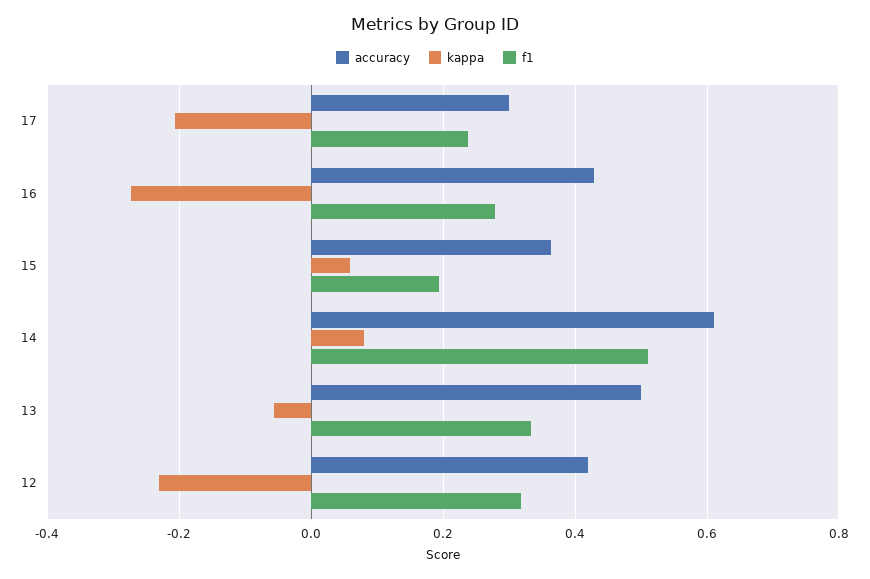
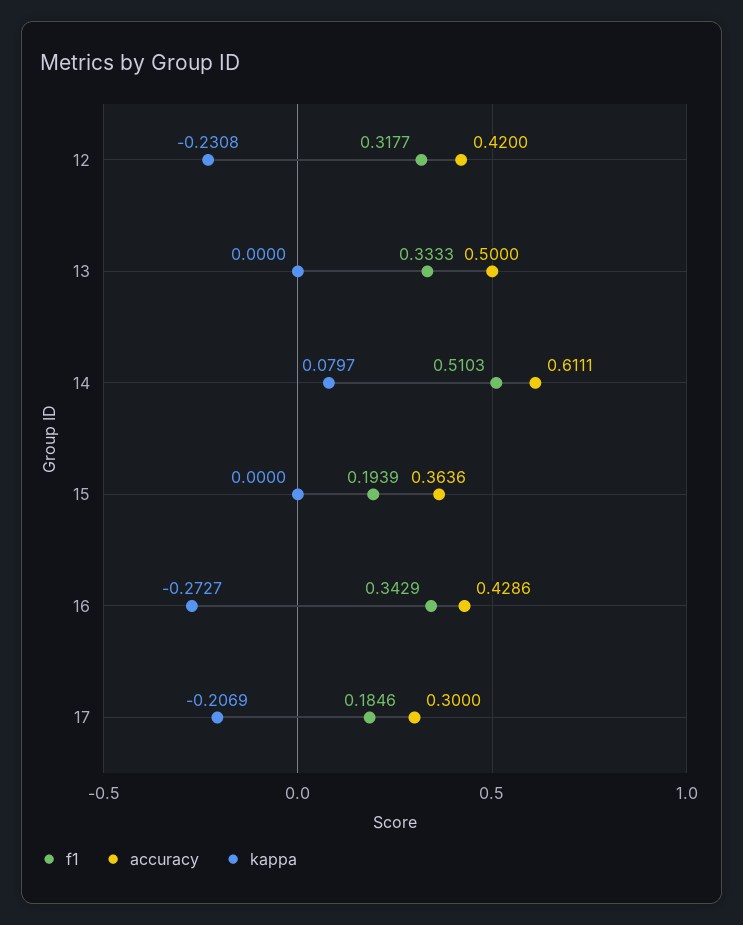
f1, 17: 0.24 -> 0.1846
f1, 16: 0.28 -> 0.3429
kappa, 15: 0.06 -> 0
kappa, 13: -0.06 -> 0

